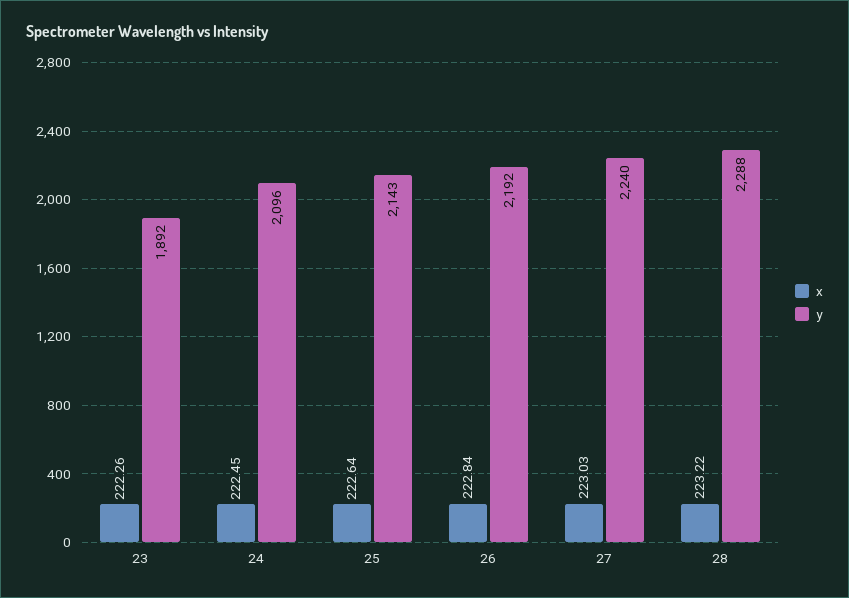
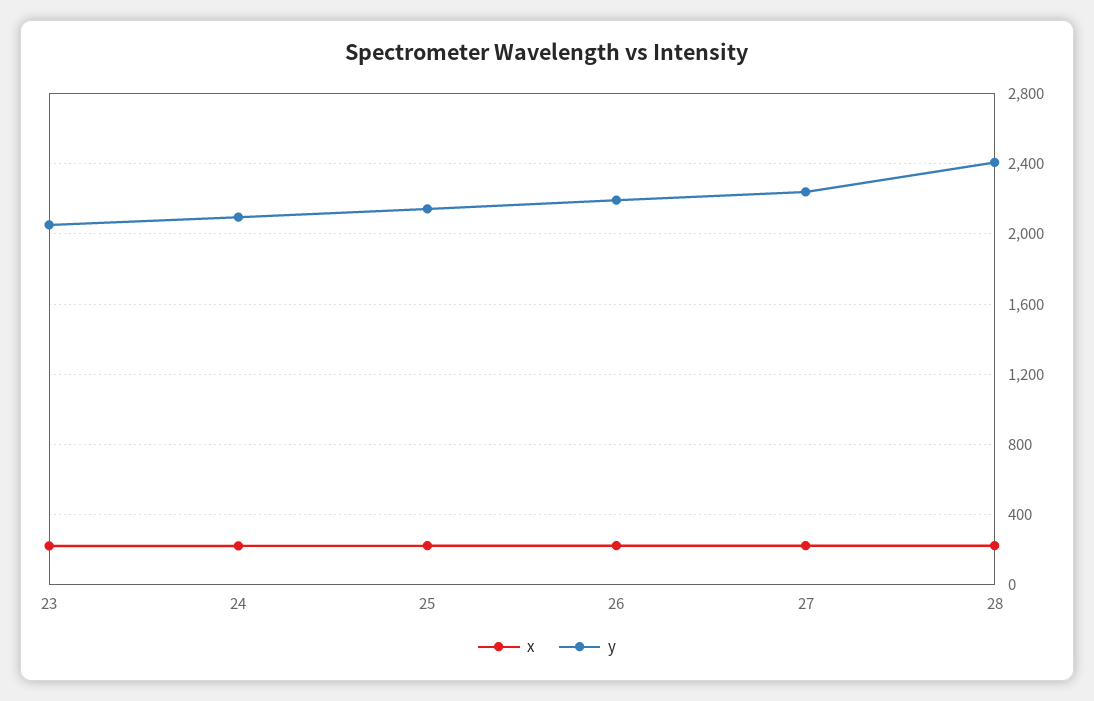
y, 23: 1892 -> 2050
y, 28: 2288 -> 2400

